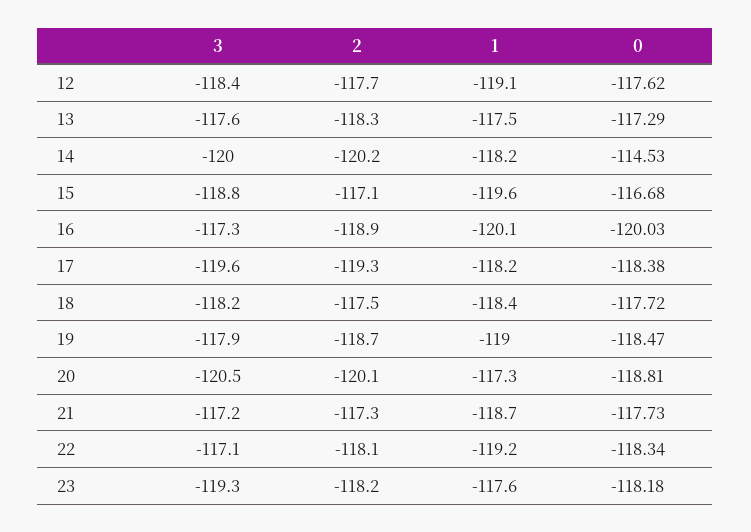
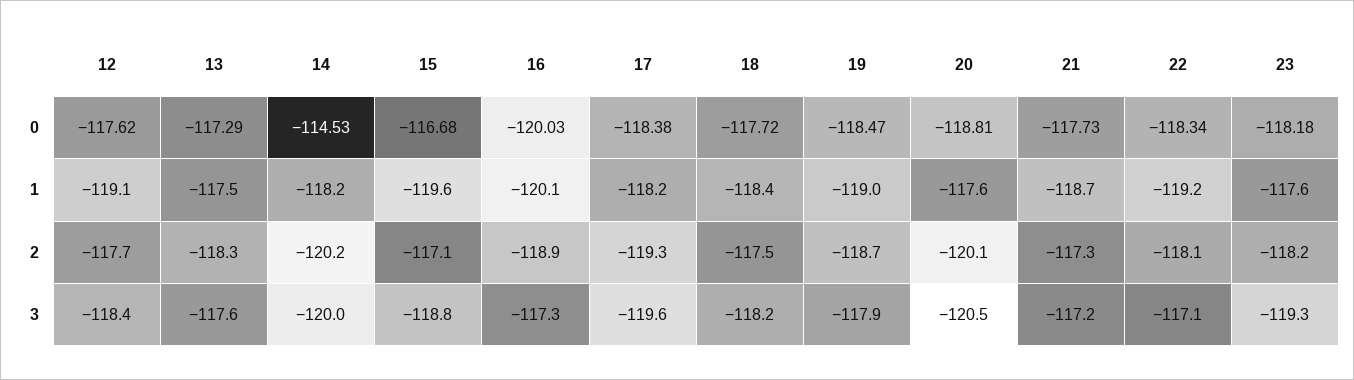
1, 20: -117.3 -> -117.6

